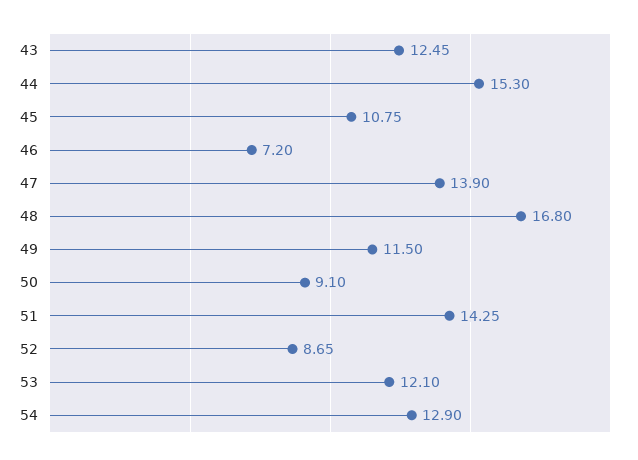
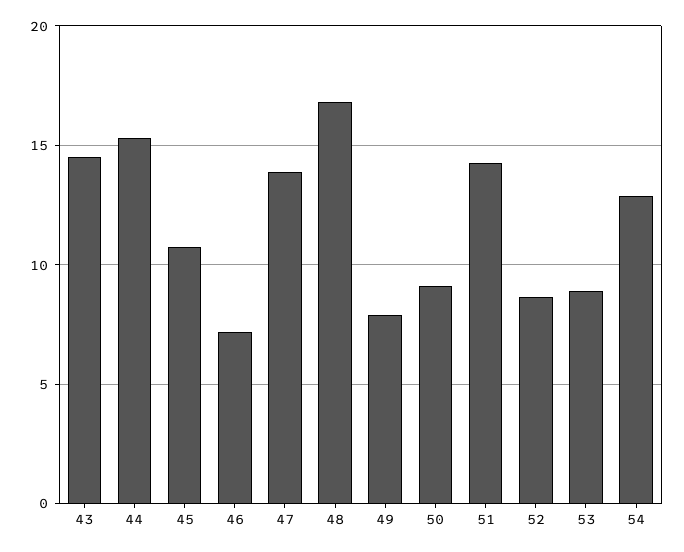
43: 12.45 -> 14.5
49: 11.5 -> 8
53: 12.1 -> 9

